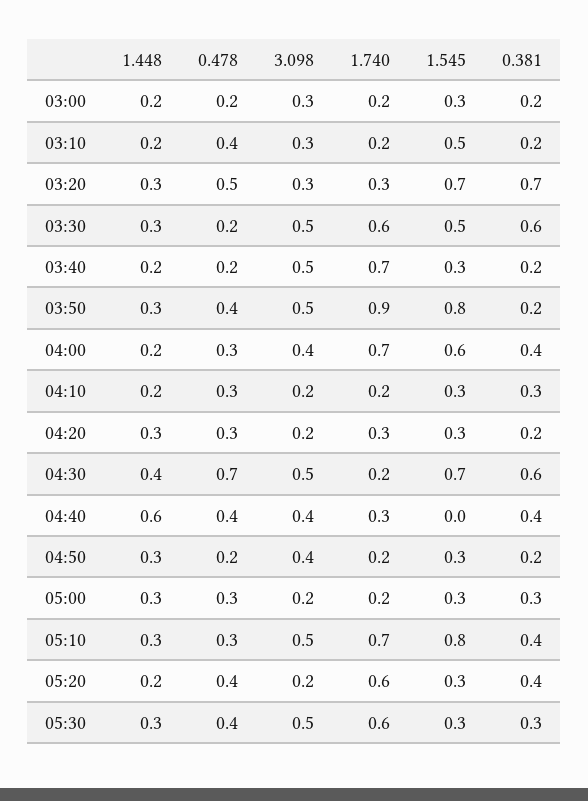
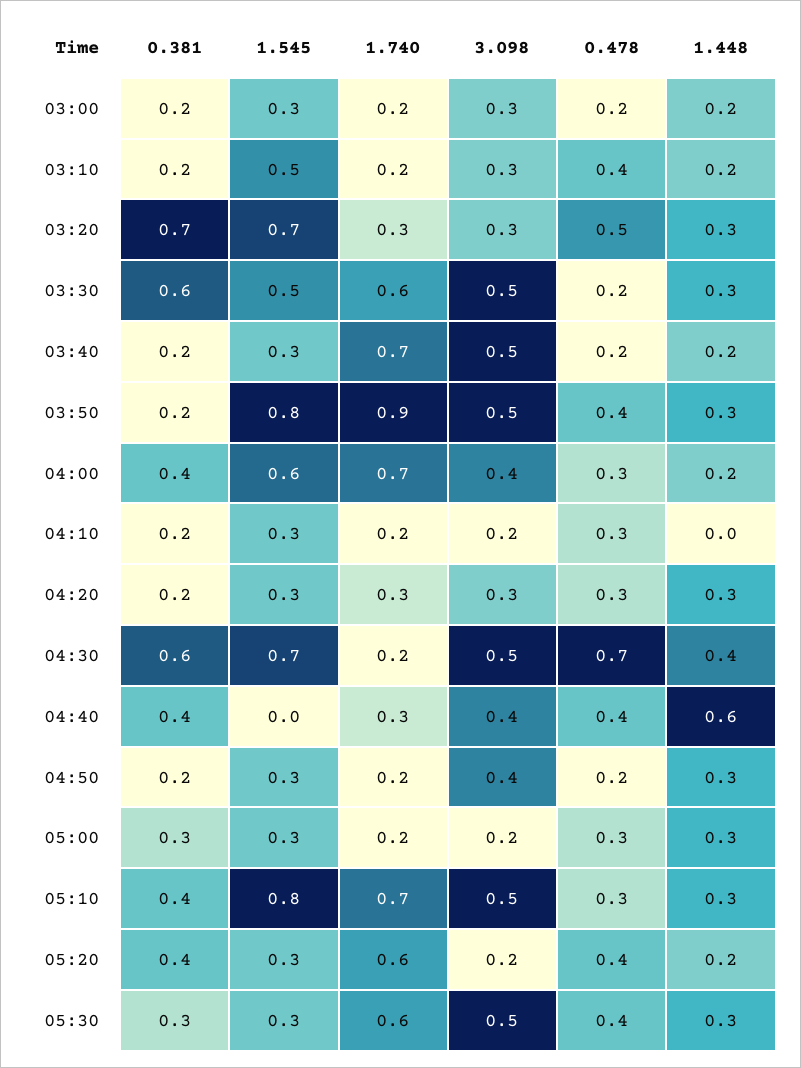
1.448, 04:10: 0.2 -> 0
0.381, 04:10: 0.3 -> 0.2
3.098, 04:20: 0.2 -> 0.3

